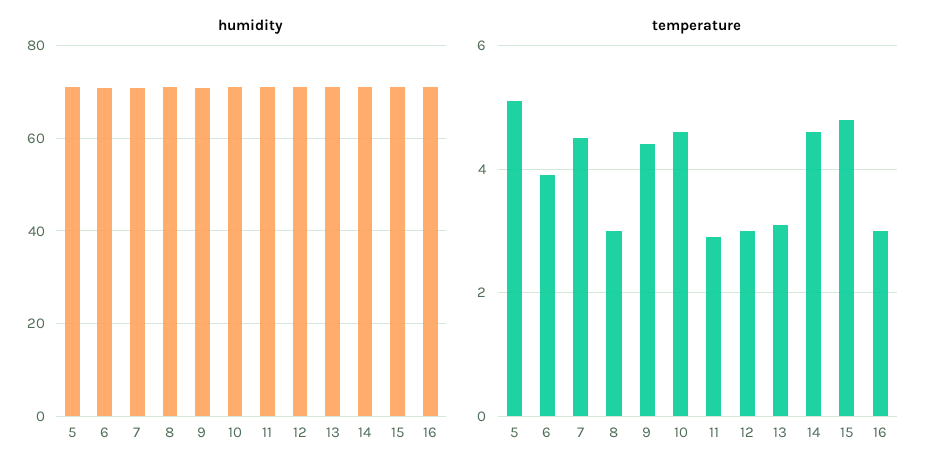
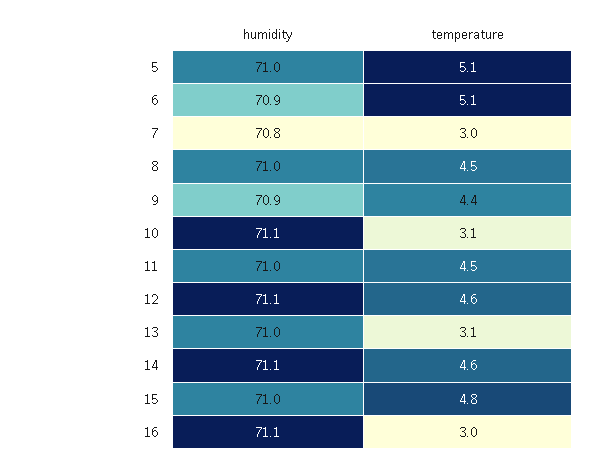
temperature, 6: 4 -> 5.1
temperature, 7: 4.5 -> 3
temperature, 8: 3 -> 4.5
temperature, 10: 4.5 -> 3.1
temperature, 11: 3 -> 4.5
temperature, 12: 3 -> 4.6

